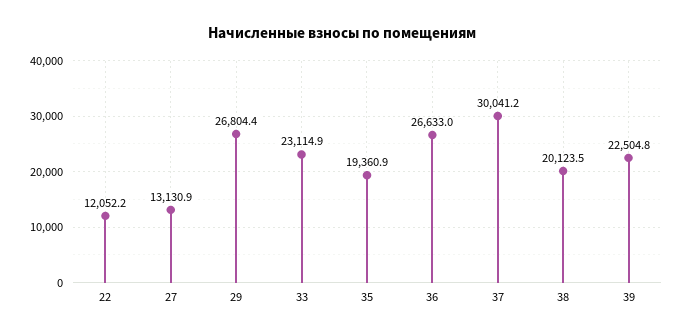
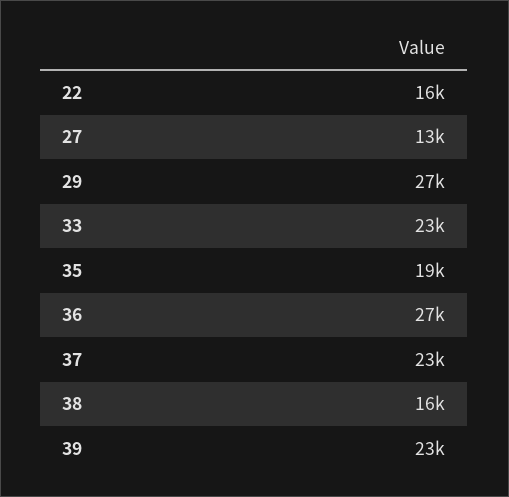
22: 12052.2 -> 16000
37: 30041.2 -> 23000
38: 20123.5 -> 16000

